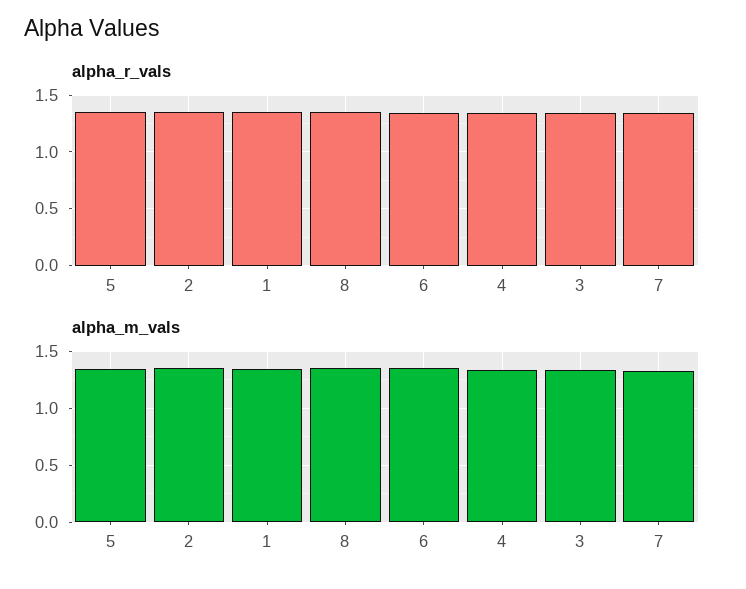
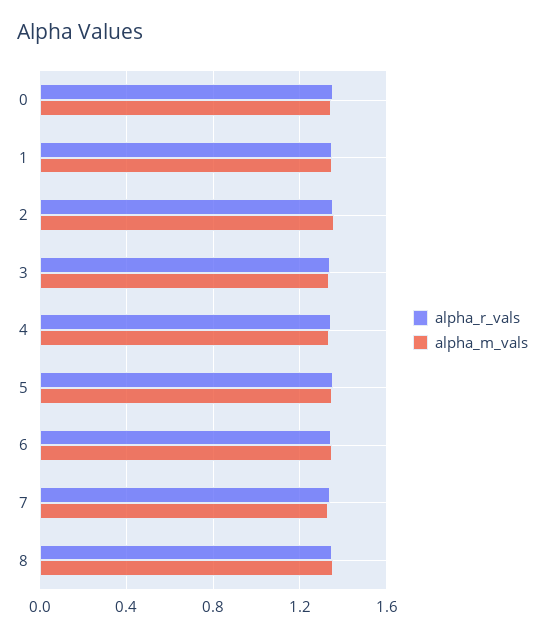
alpha_r_vals, 0: none -> 1.35
alpha_m_vals, 0: none -> 1.35

